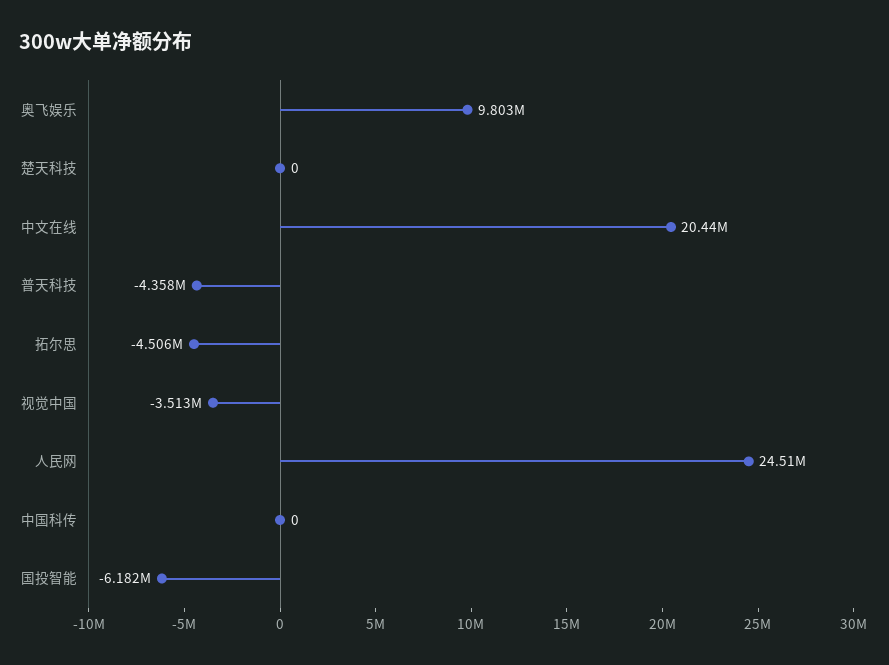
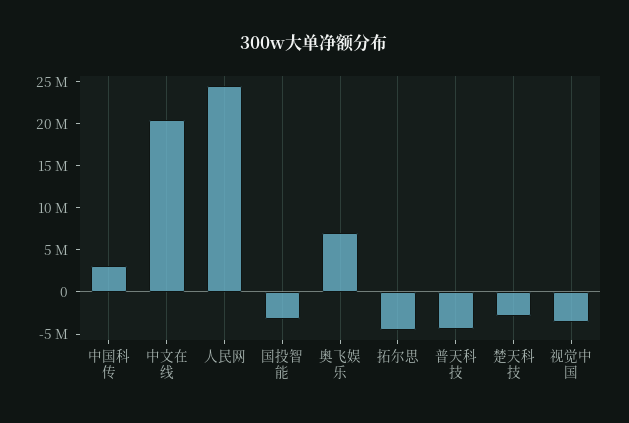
奥飞娱乐: 9803000 -> 7000000
楚天科技: 0 -> -3000000
中国科传: 0 -> 3000000
国投智能: -6182000 -> -3000000

